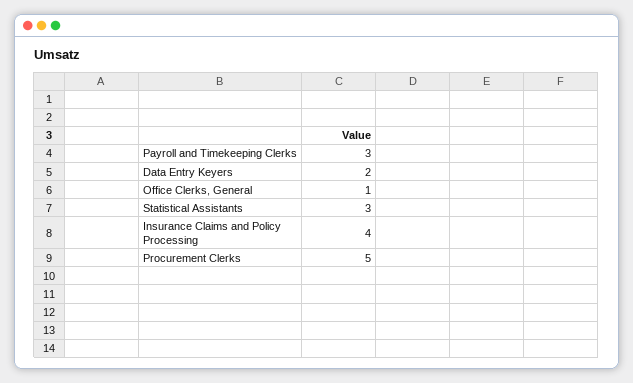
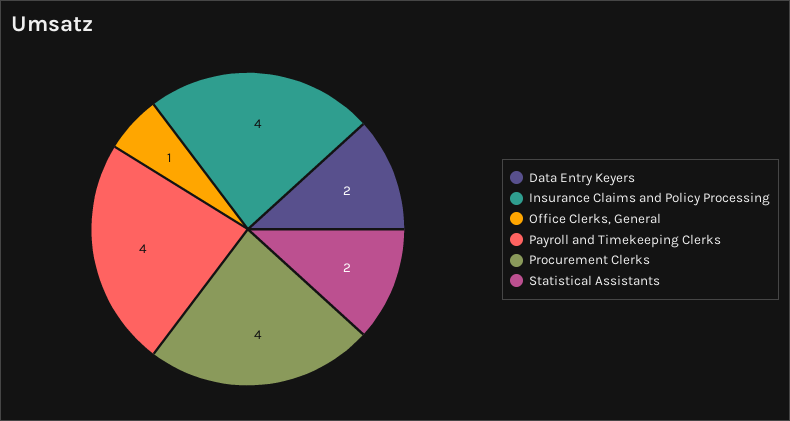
Payroll and Timekeeping Clerks: 3 -> 4
Statistical Assistants: 3 -> 2
Procurement Clerks: 5 -> 4

